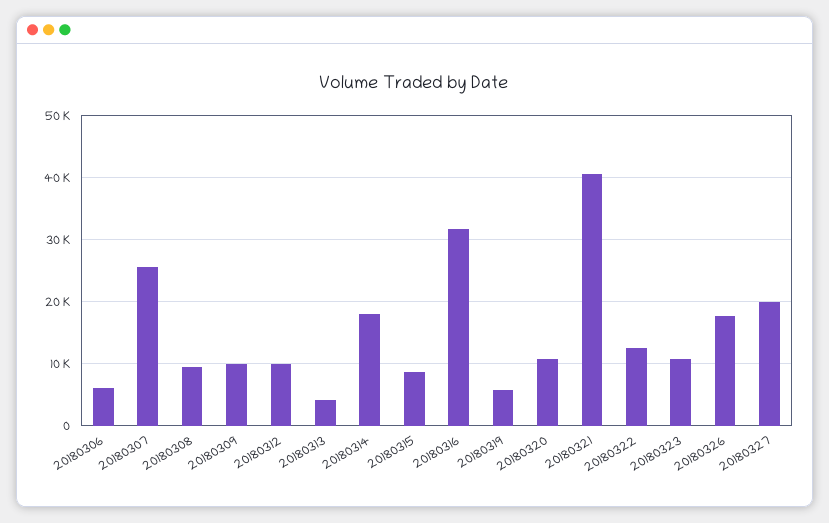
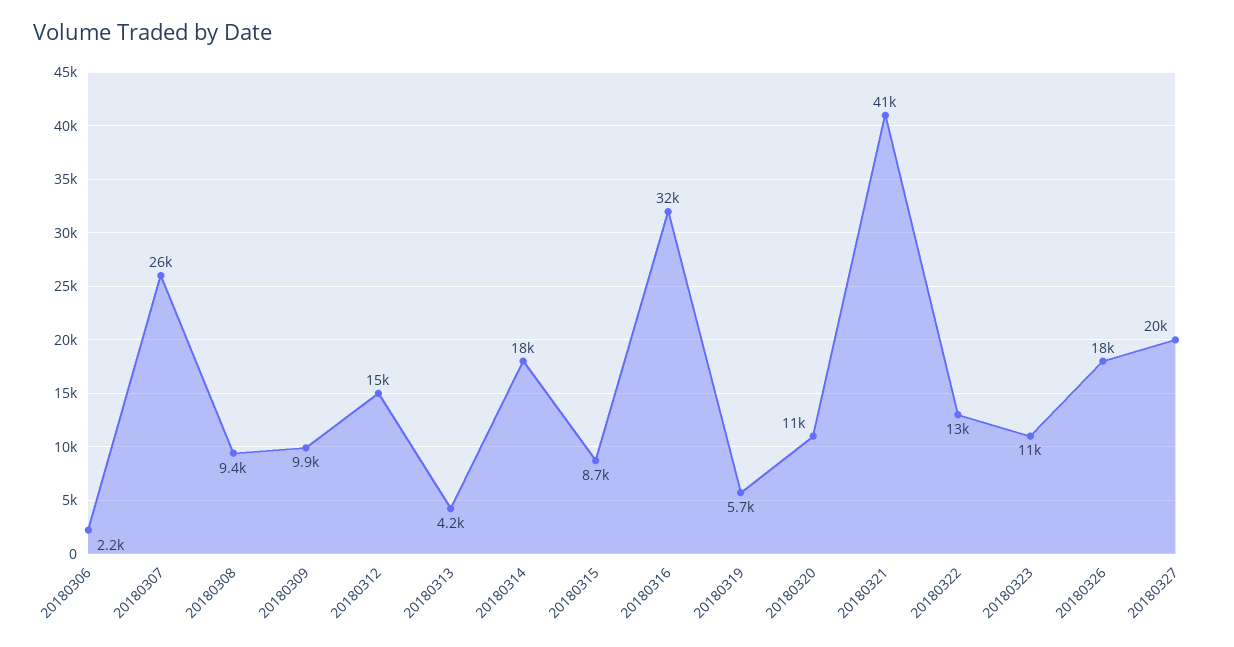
20180306: 6000 -> 2200
20180312: 10000 -> 15000

